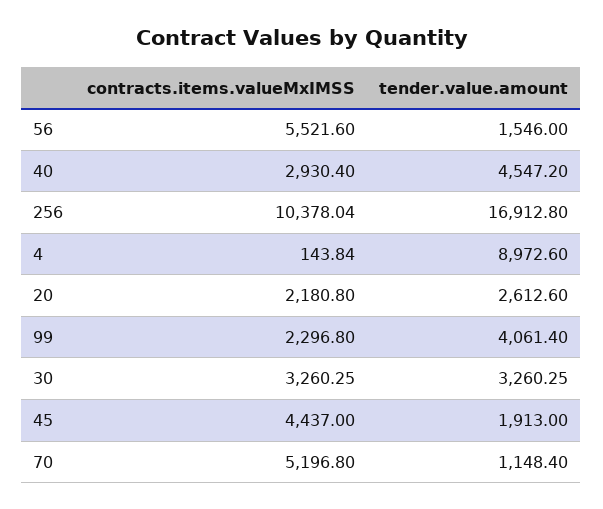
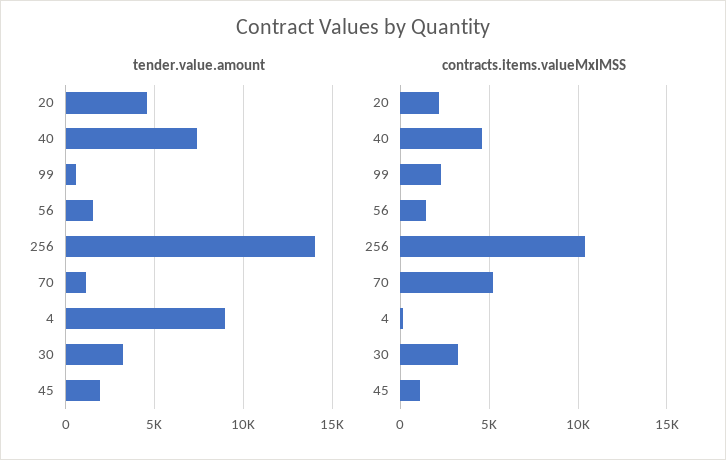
contracts.items.valueMxIMSS, 56: 5521.6 -> 1500
contracts.items.valueMxIMSS, 40: 2930.4 -> 4500
tender.value.amount, 40: 4547.2 -> 7500
tender.value.amount, 256: 16912.8 -> 14000
tender.value.amount, 20: 2612.6 -> 4500
tender.value.amount, 99: 4061.4 -> 500
contracts.items.valueMxIMSS, 45: 4437 -> 1000

